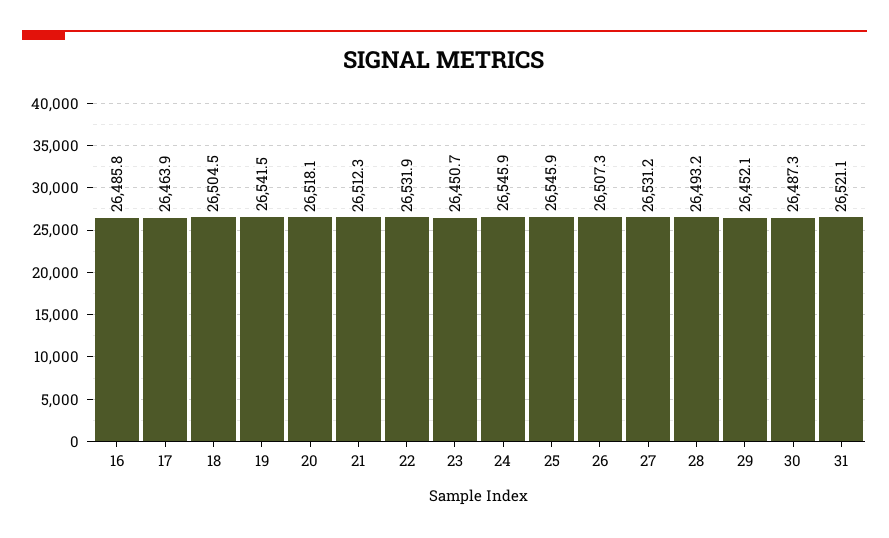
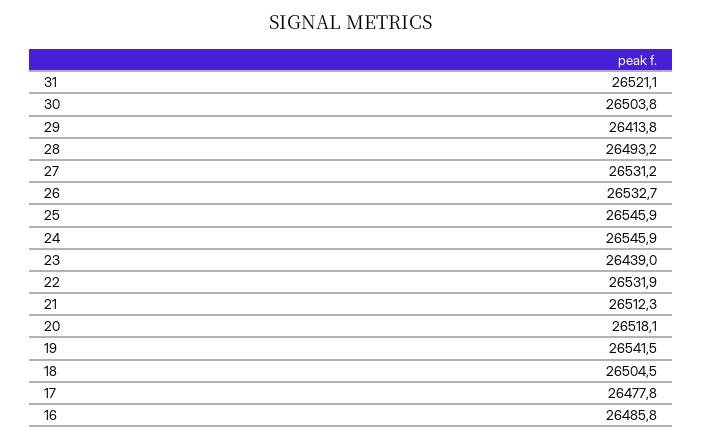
17: 26463.9 -> 26477.8
23: 26450.7 -> 26439
26: 26507.3 -> 26532.7
29: 26452.1 -> 26413.8
30: 26487.3 -> 26503.8

